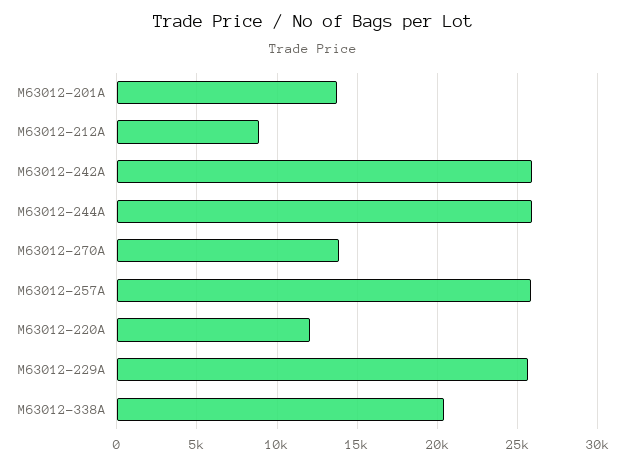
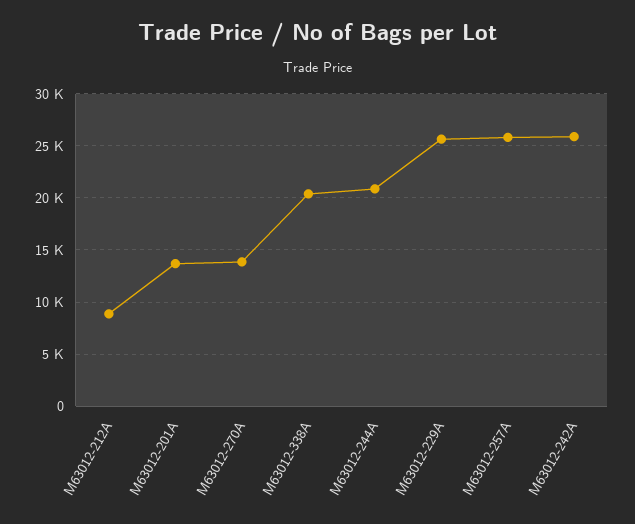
M63012-244A: 26000 -> 21000
M63012-220A: 12000 -> none

